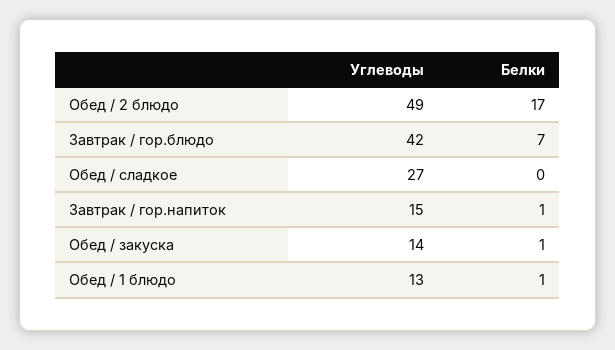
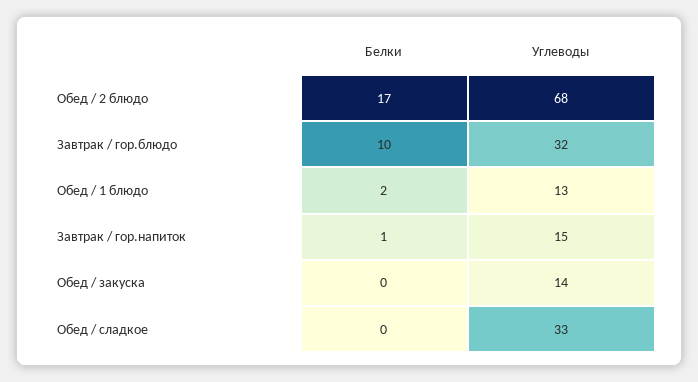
Углеводы, Обед / 2 блюдо: 49 -> 68
Углеводы, Завтрак / гор.блюдо: 42 -> 32
Белки, Завтрак / гор.блюдо: 7 -> 10
Углеводы, Обед / сладкое: 27 -> 33
Белки, Обед / закуска: 1 -> 0
Белки, Обед / 1 блюдо: 1 -> 2

